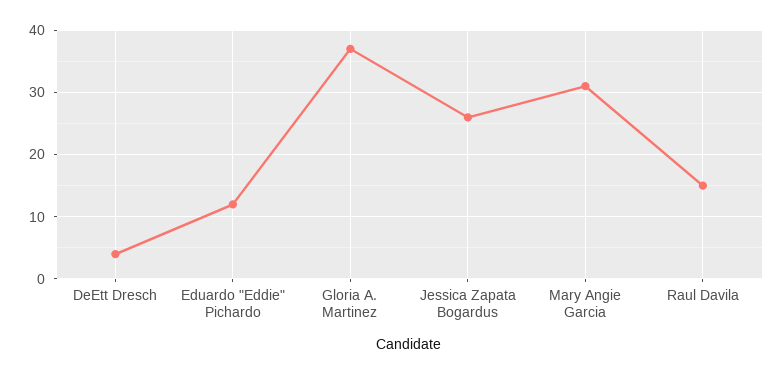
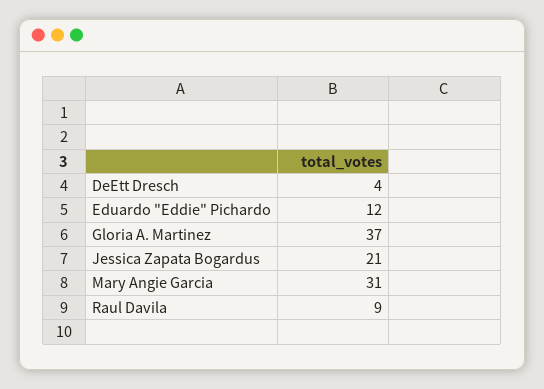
Jessica Zapata Bogardus: 26 -> 21
Raul Davila: 15 -> 9

